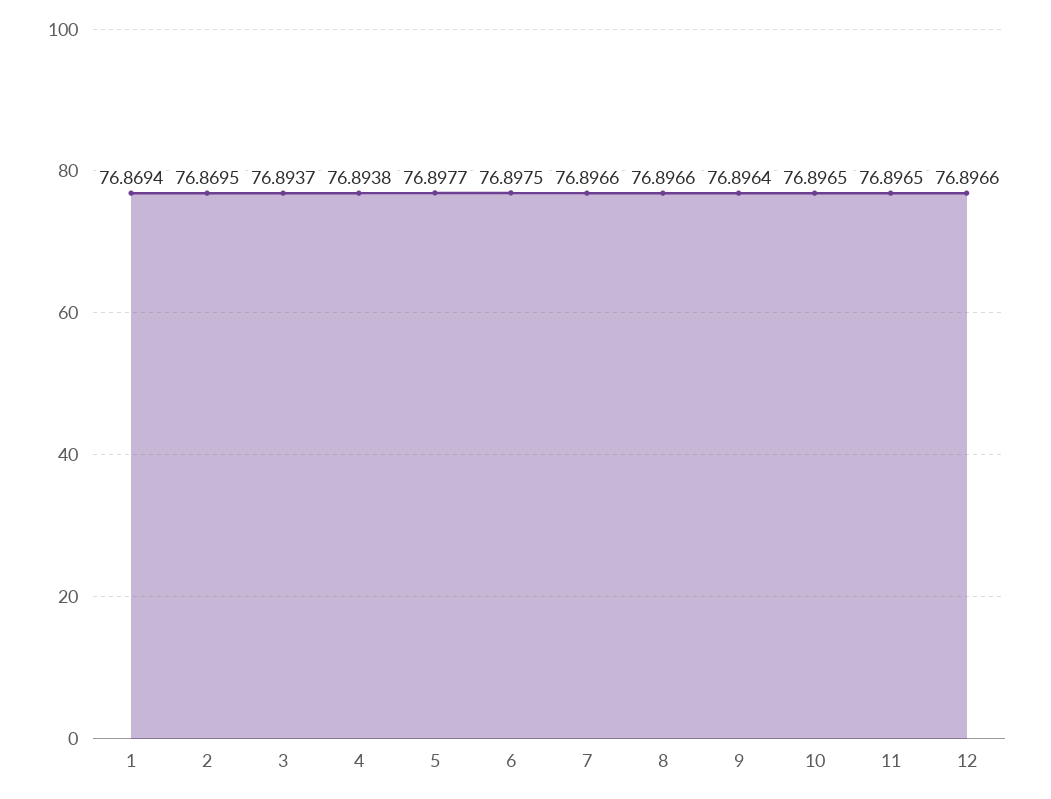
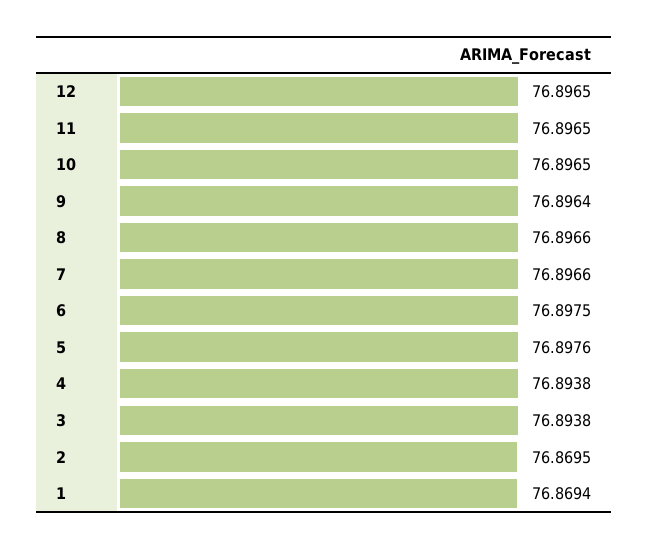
3: 76.8937 -> 76.8938
5: 76.8977 -> 76.8976
12: 76.8966 -> 76.8965

